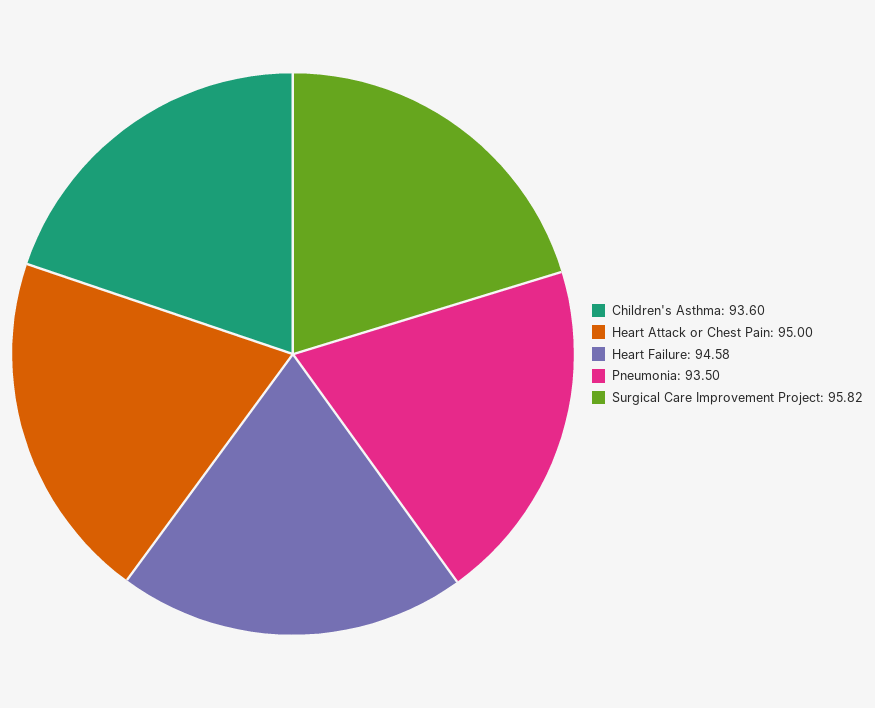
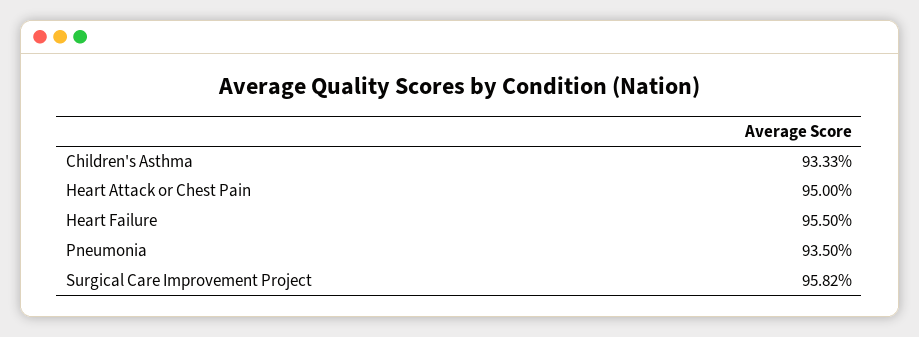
Children's Asthma: 93.6 -> 93.33
Heart Failure: 94.58 -> 95.5

